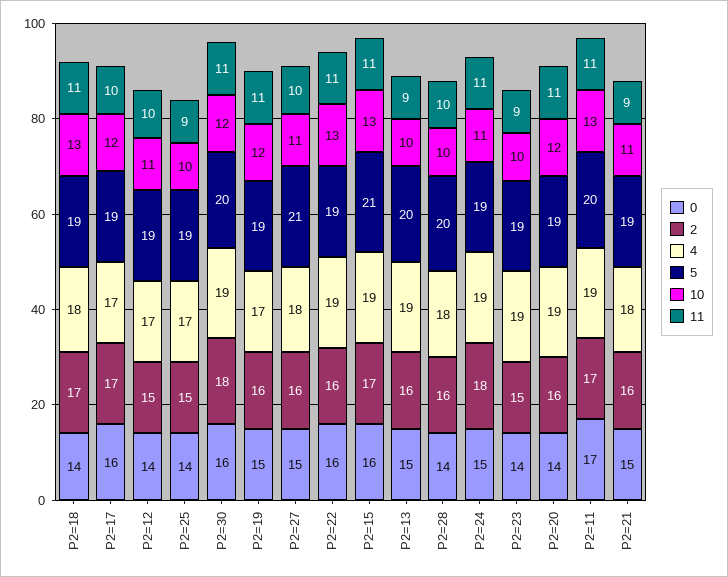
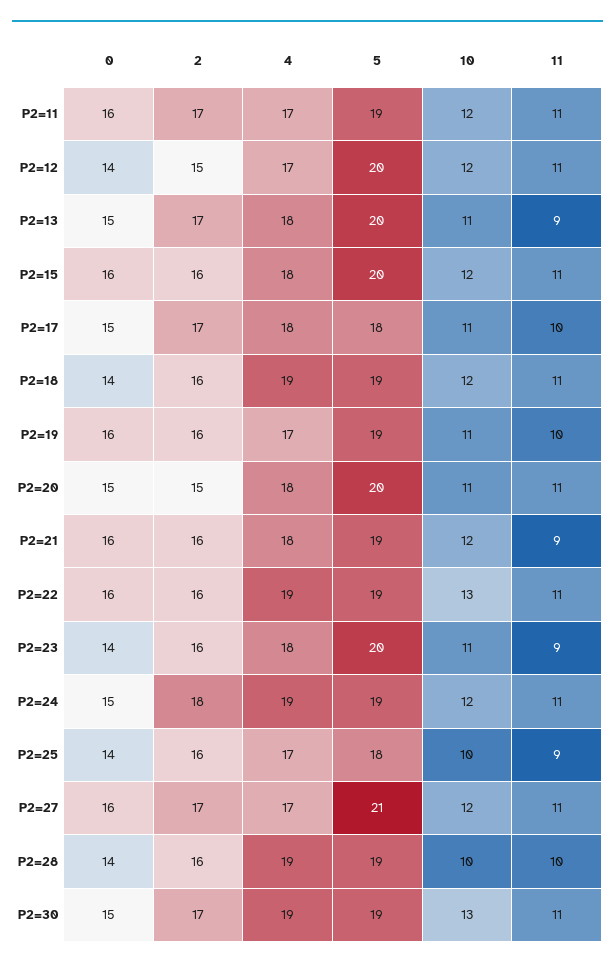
2, P2=18: 17 -> 16
4, P2=18: 18 -> 19
10, P2=18: 13 -> 12
0, P2=17: 16 -> 15
4, P2=17: 17 -> 18
5, P2=17: 19 -> 18
10, P2=17: 12 -> 11
5, P2=12: 19 -> 20
10, P2=12: 11 -> 12
11, P2=12: 10 -> 11
2, P2=25: 15 -> 16
5, P2=25: 19 -> 18
0, P2=30: 16 -> 15
2, P2=30: 18 -> 17
5, P2=30: 20 -> 19
10, P2=30: 12 -> 13
0, P2=19: 15 -> 16
10, P2=19: 12 -> 11
11, P2=19: 11 -> 10
0, P2=27: 15 -> 16
2, P2=27: 16 -> 17
4, P2=27: 18 -> 17
10, P2=27: 11 -> 12
11, P2=27: 10 -> 11
2, P2=15: 17 -> 16
4, P2=15: 19 -> 18
5, P2=15: 21 -> 20
10, P2=15: 13 -> 12
2, P2=13: 16 -> 17
4, P2=13: 19 -> 18
10, P2=13: 10 -> 11
4, P2=28: 18 -> 19
5, P2=28: 20 -> 19
10, P2=24: 11 -> 12
2, P2=23: 15 -> 16
4, P2=23: 19 -> 18
5, P2=23: 19 -> 20
10, P2=23: 10 -> 11
0, P2=20: 14 -> 15
2, P2=20: 16 -> 15
4, P2=20: 19 -> 18
5, P2=20: 19 -> 20
10, P2=20: 12 -> 11
0, P2=11: 17 -> 16
4, P2=11: 19 -> 17
5, P2=11: 20 -> 19
10, P2=11: 13 -> 12
0, P2=21: 15 -> 16
10, P2=21: 11 -> 12

